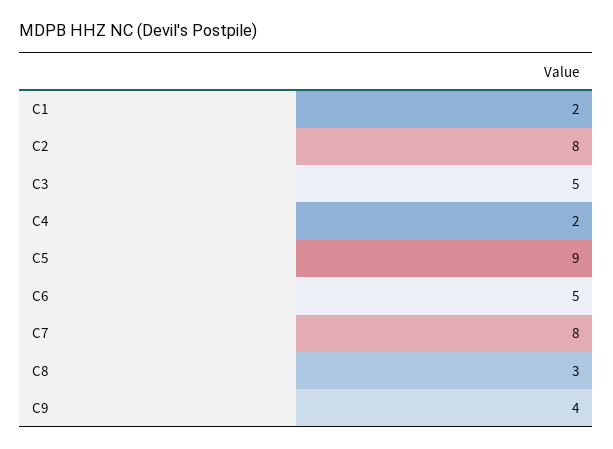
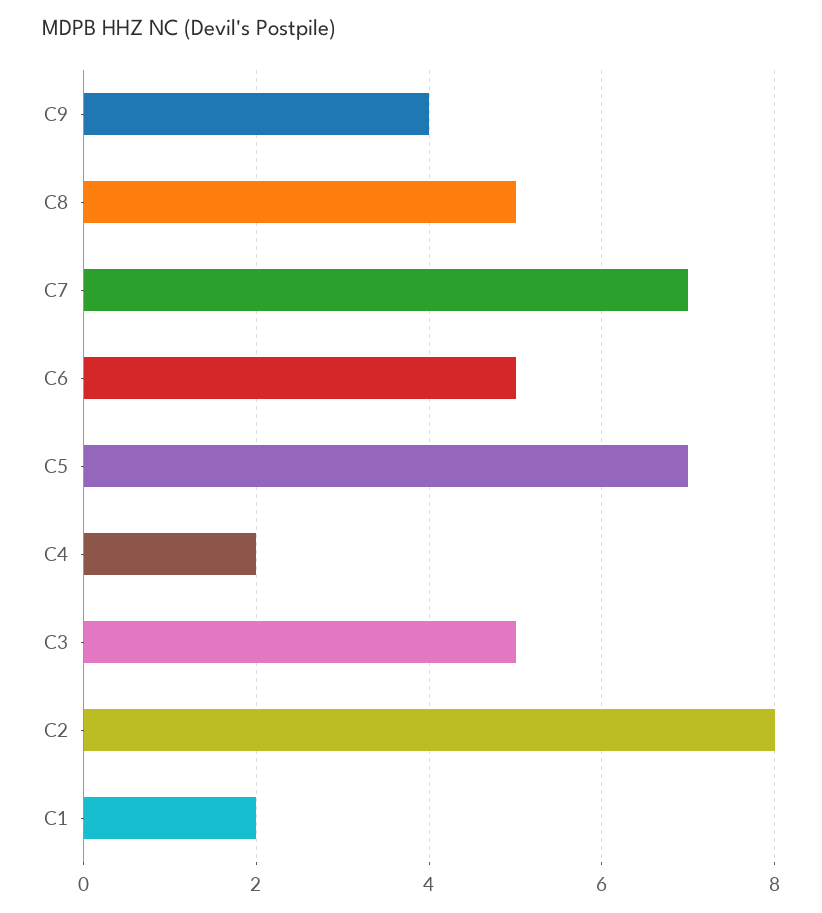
C5: 9 -> 7
C7: 8 -> 7
C8: 3 -> 5

